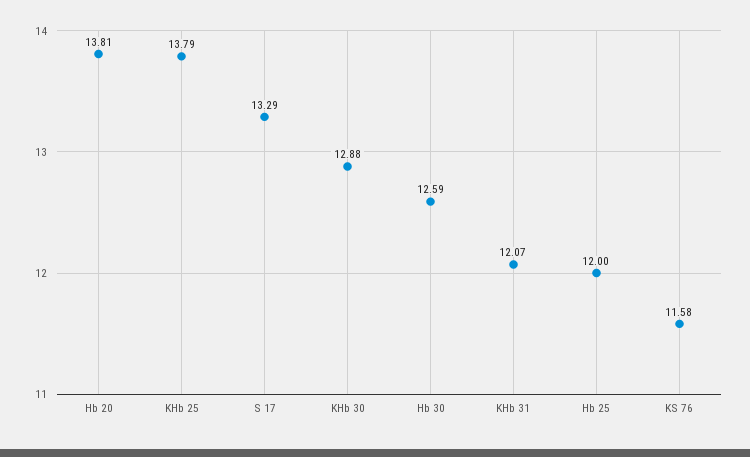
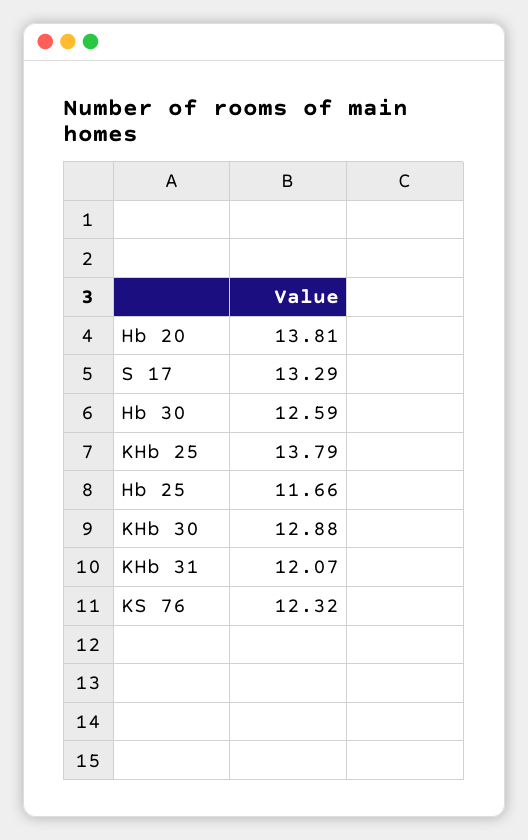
Hb 25: 12 -> 11.66
KS 76: 11.58 -> 12.32

